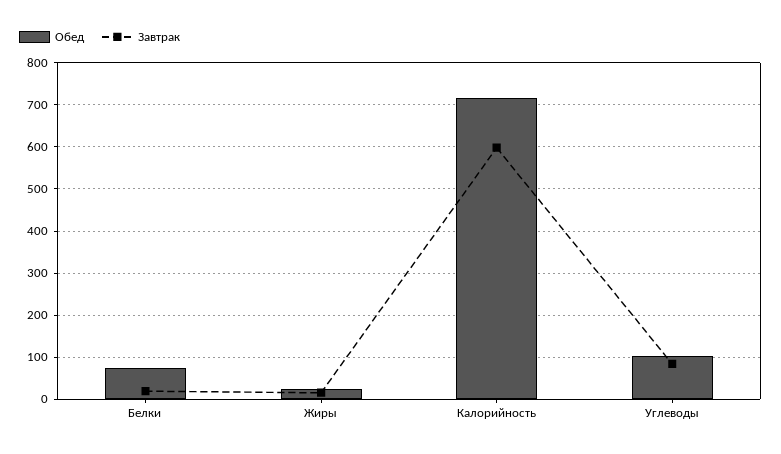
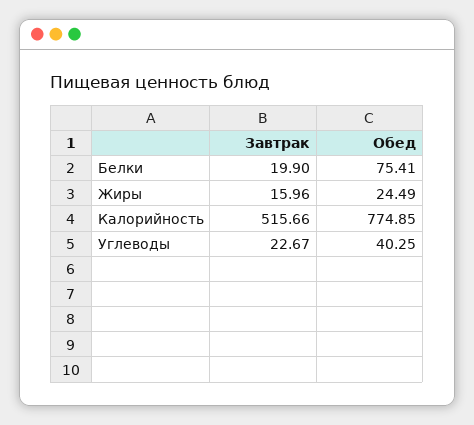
Обед, Калорийность: 720 -> 774.85
Завтрак, Калорийность: 600 -> 515.66
Обед, Углеводы: 100 -> 40.25
Завтрак, Углеводы: 80 -> 22.67

